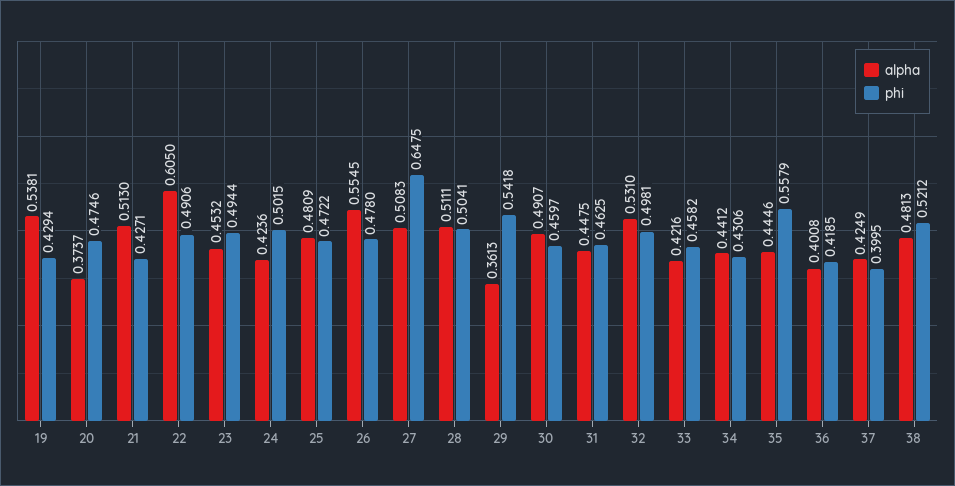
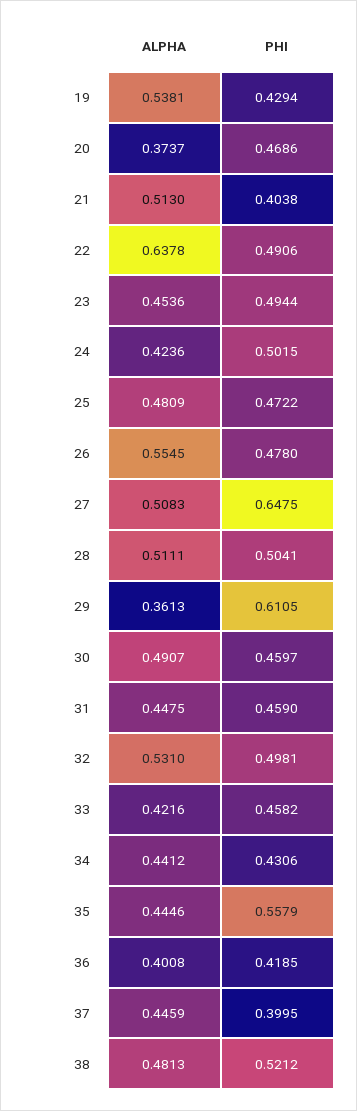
phi, 20: 0.4746 -> 0.4686
phi, 21: 0.4271 -> 0.4038
alpha, 22: 0.605 -> 0.6378
alpha, 23: 0.4532 -> 0.4536
phi, 29: 0.5418 -> 0.6105
phi, 31: 0.4625 -> 0.459
alpha, 37: 0.4249 -> 0.4459

